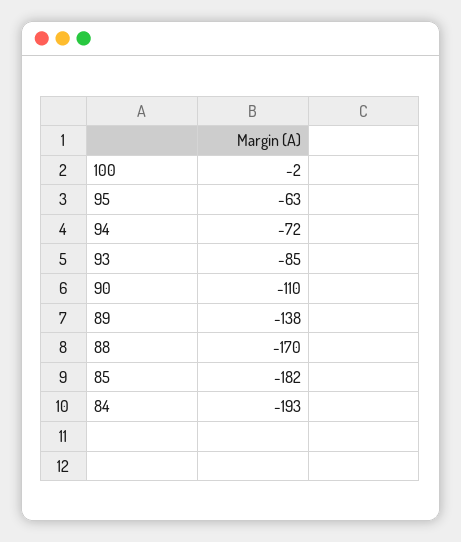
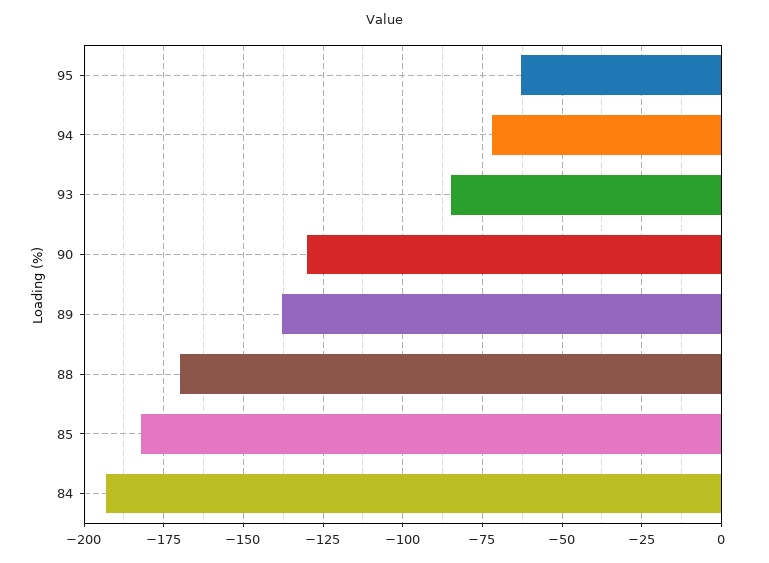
100: -2 -> none
90: -110 -> -130

